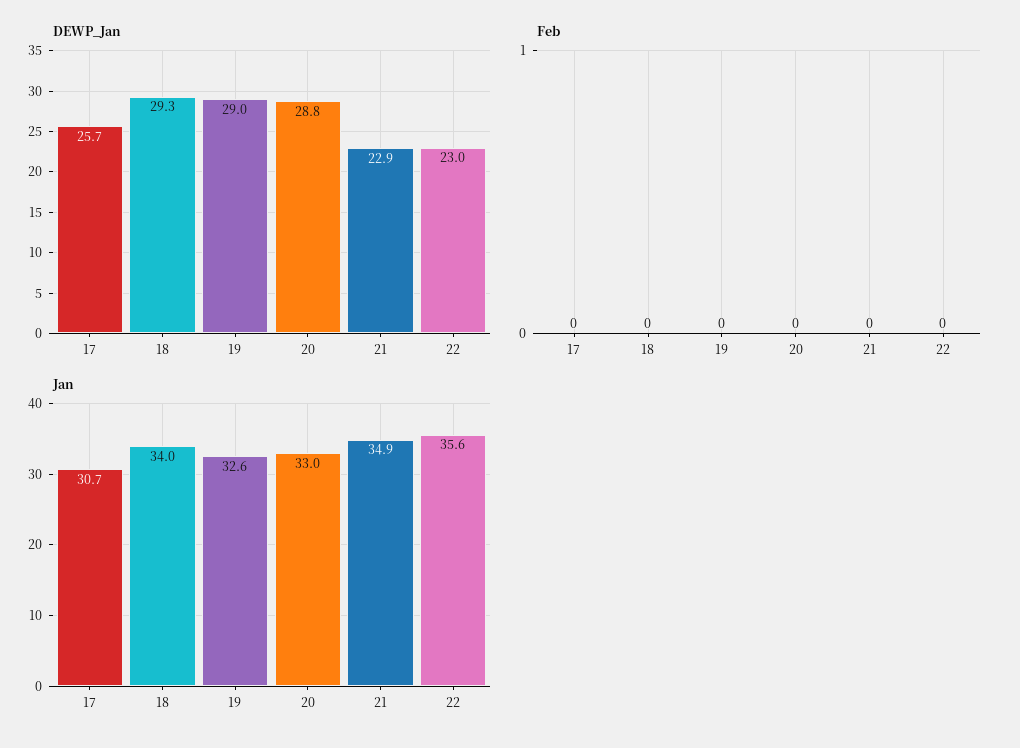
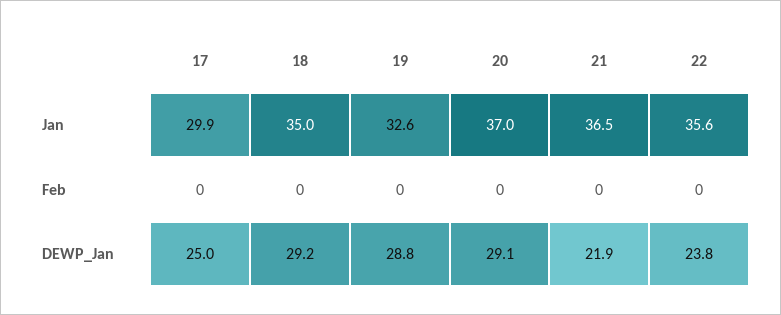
DEWP_Jan, 17: 25.7 -> 25
DEWP_Jan, 18: 29.3 -> 29.2
DEWP_Jan, 19: 29 -> 28.8
DEWP_Jan, 20: 28.8 -> 29.1
DEWP_Jan, 21: 22.9 -> 21.9
DEWP_Jan, 22: 23 -> 23.8
Jan, 17: 30.7 -> 29.9
Jan, 18: 34 -> 35
Jan, 20: 33 -> 37
Jan, 21: 34.9 -> 36.5

